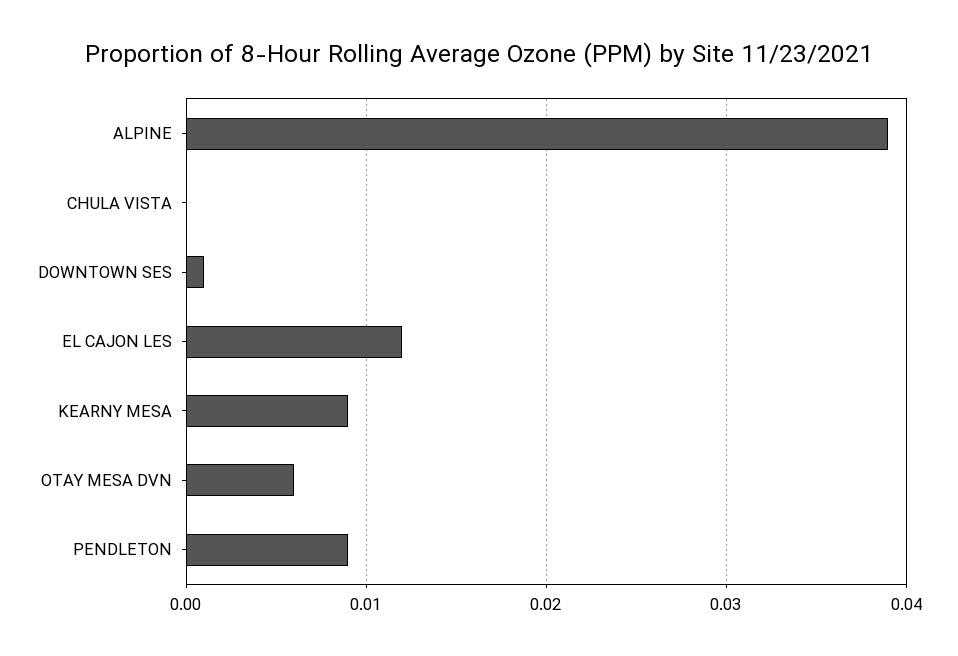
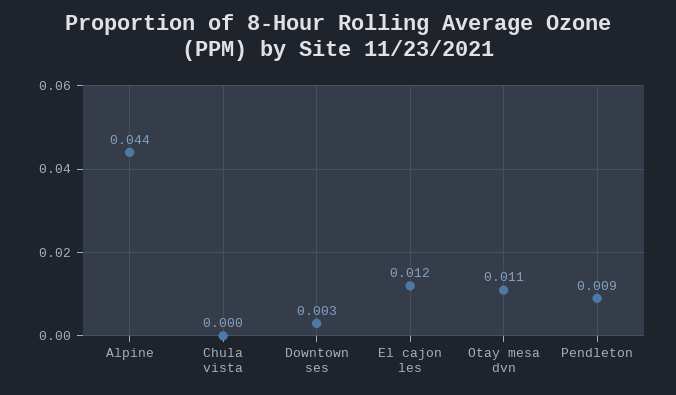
ALPINE: 0.039 -> 0.044
DOWNTOWN SES: 0.001 -> 0.003
KEARNY MESA: 0.009 -> none
OTAY MESA DVN: 0.006 -> 0.011

